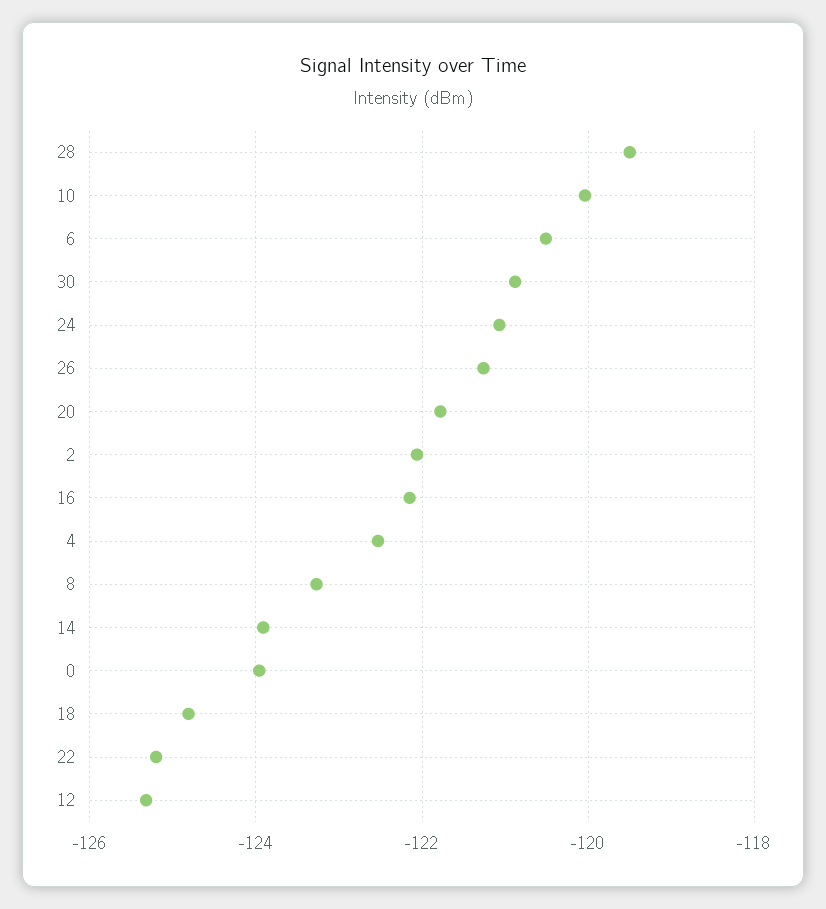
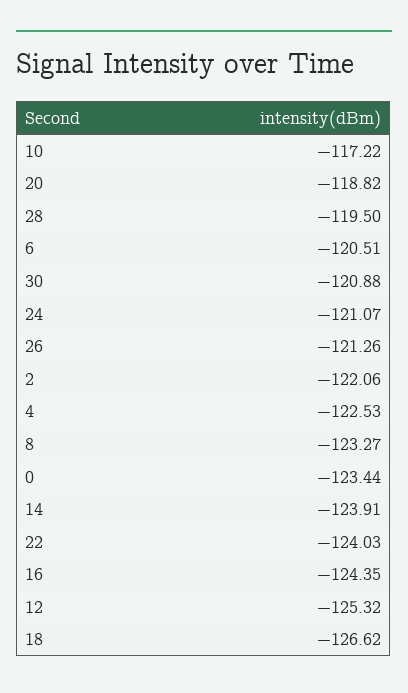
10: -120 -> -117.22
20: -121.8 -> -118.82
16: -122.2 -> -124.35
0: -124 -> -123.44
18: -124.8 -> -126.62
22: -125.2 -> -124.03

